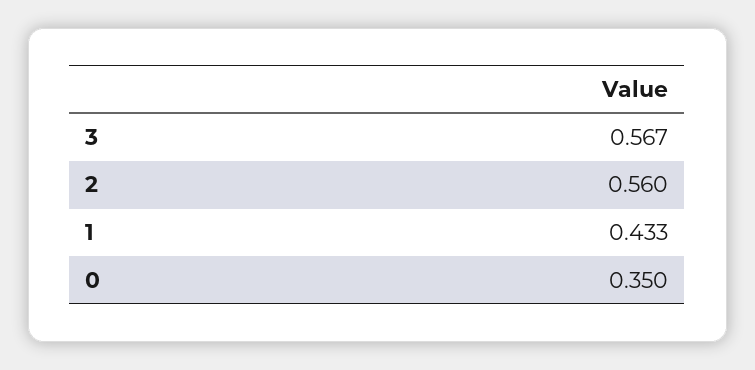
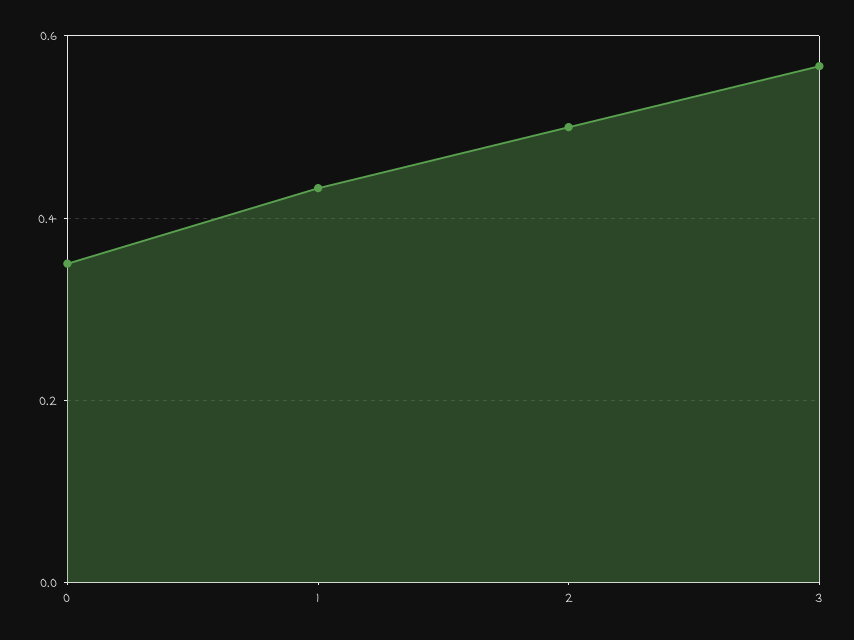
2: 0.56 -> 0.5

